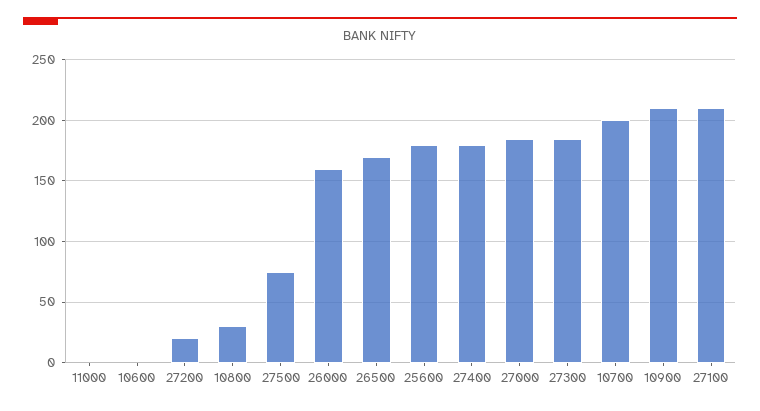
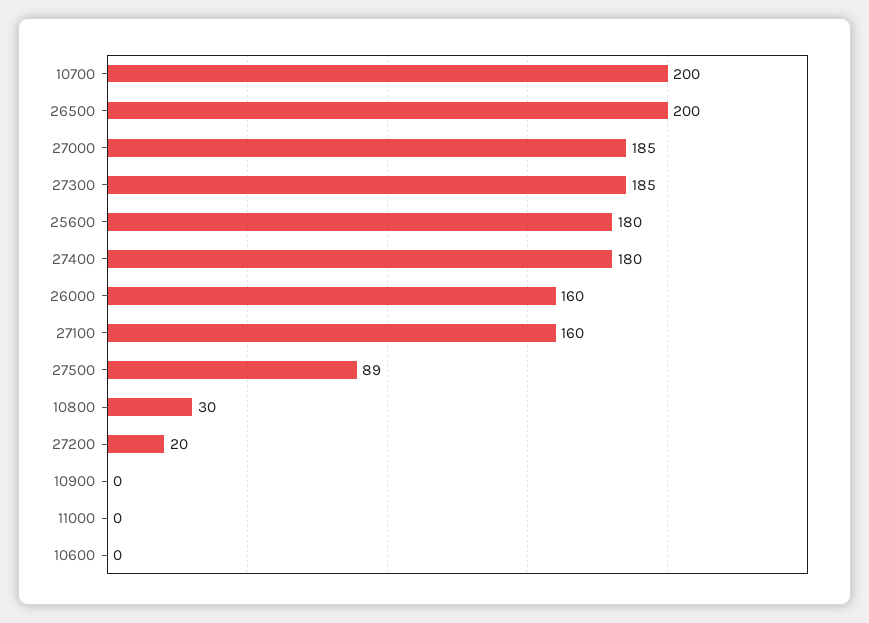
27500: 75 -> 89
26500: 170 -> 200
10900: 210 -> 0
27100: 210 -> 160

